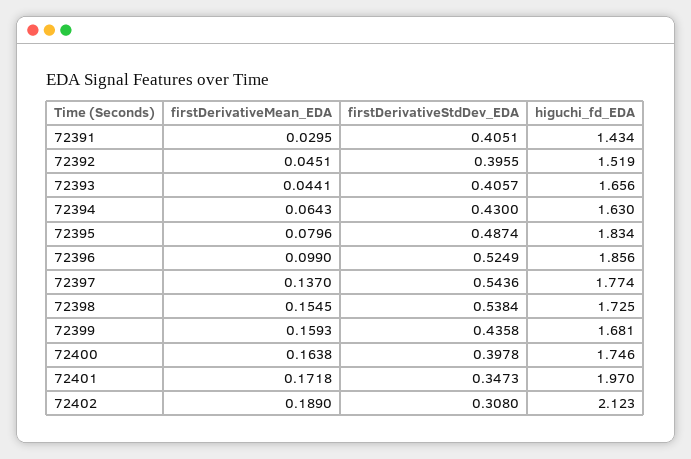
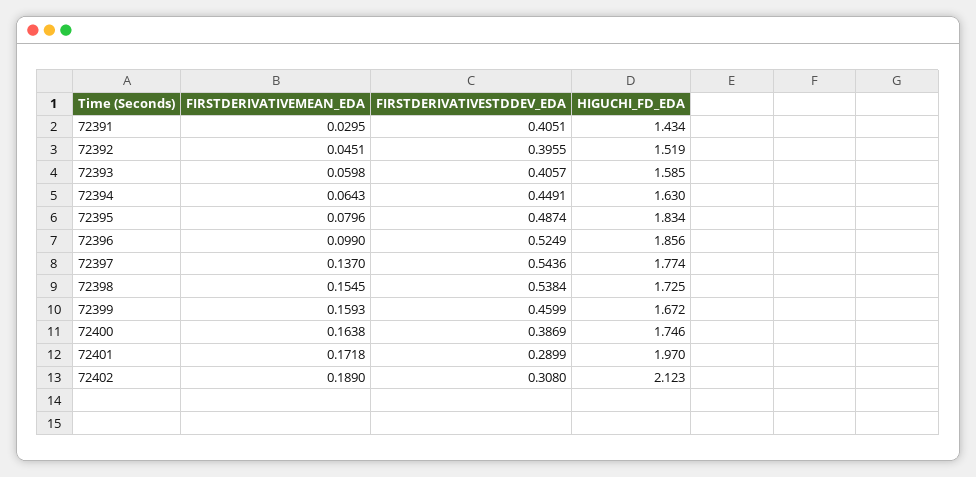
firstDerivativeMean_EDA, 72393: 0.0441 -> 0.0598
higuchi_fd_EDA, 72393: 1.656 -> 1.585
firstDerivativeStdDev_EDA, 72394: 0.43 -> 0.4491
firstDerivativeStdDev_EDA, 72399: 0.4358 -> 0.4599
higuchi_fd_EDA, 72399: 1.681 -> 1.672
firstDerivativeStdDev_EDA, 72400: 0.3978 -> 0.3869
firstDerivativeStdDev_EDA, 72401: 0.3473 -> 0.2899

